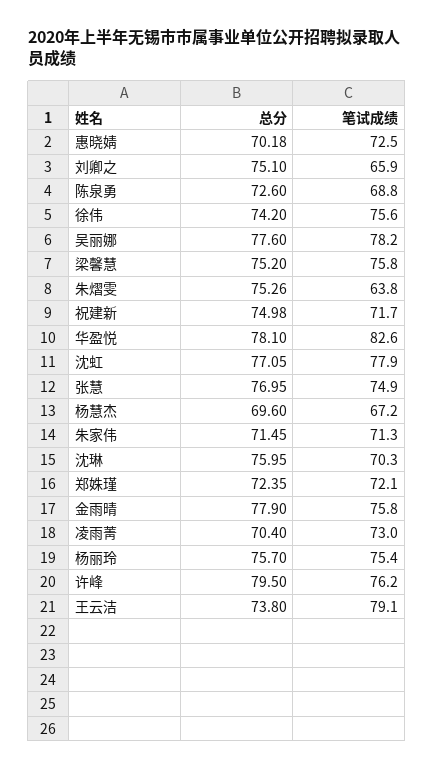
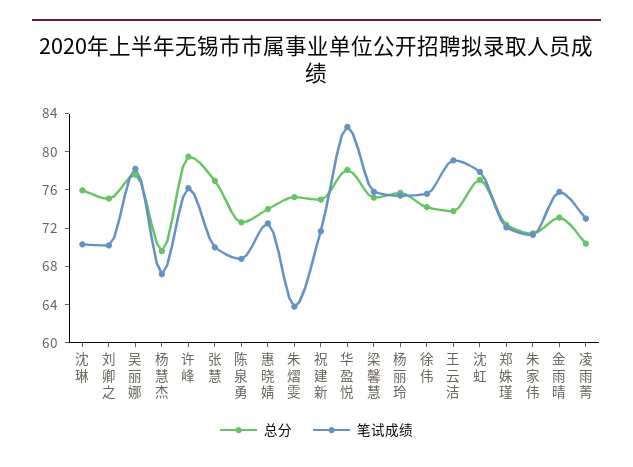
总分, 惠晓婧: 70.18 -> 74
笔试成绩, 刘卿之: 65.9 -> 70
笔试成绩, 张慧: 74.9 -> 70
总分, 金雨晴: 77.9 -> 73

